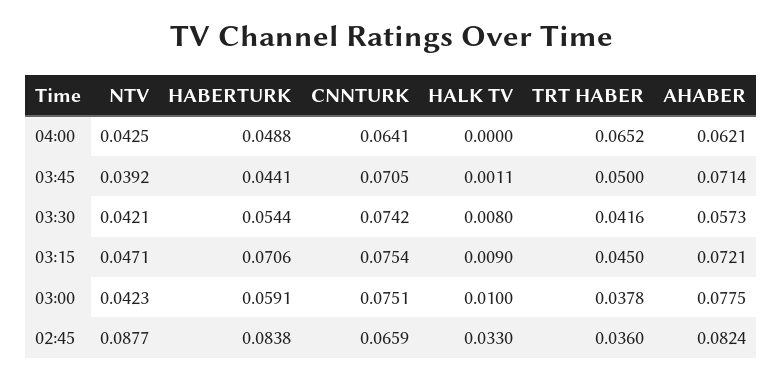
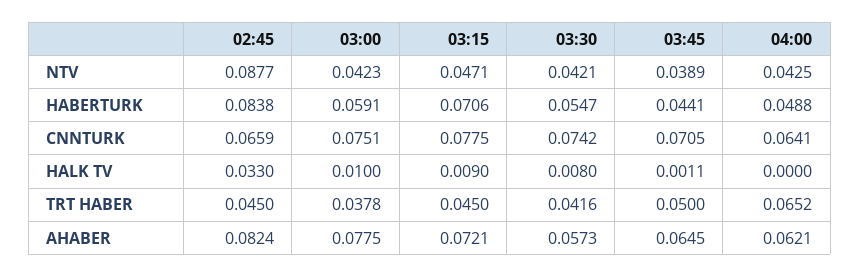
NTV, 03:45: 0.0392 -> 0.0389
AHABER, 03:45: 0.0714 -> 0.0645
HABERTURK, 03:30: 0.0544 -> 0.0547
CNNTURK, 03:15: 0.0754 -> 0.0775
TRT HABER, 02:45: 0.036 -> 0.045

